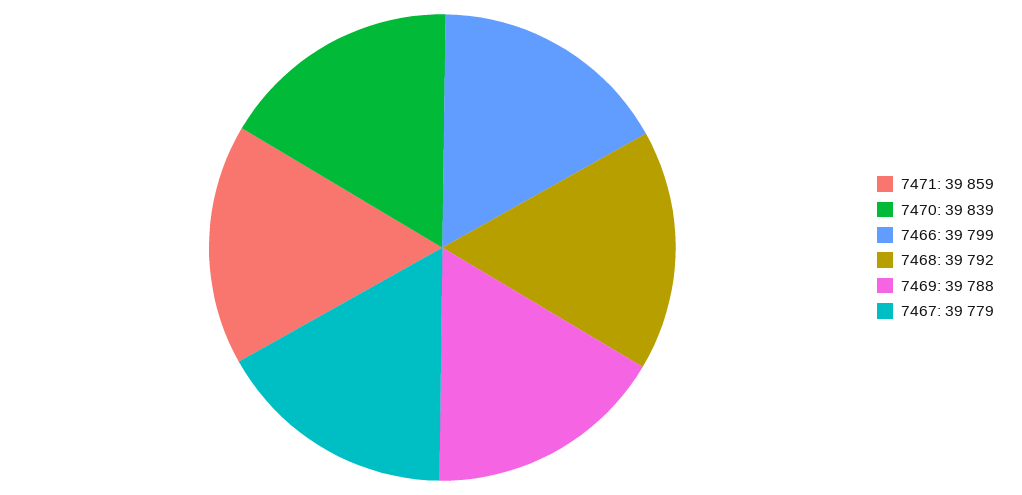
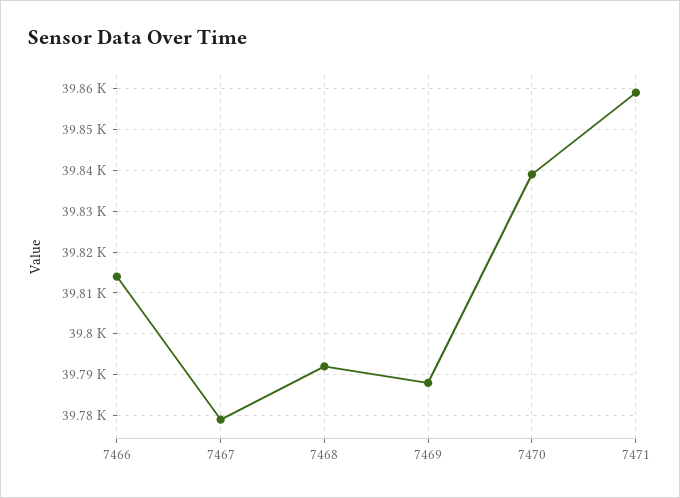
7466: 39799 -> 39815

